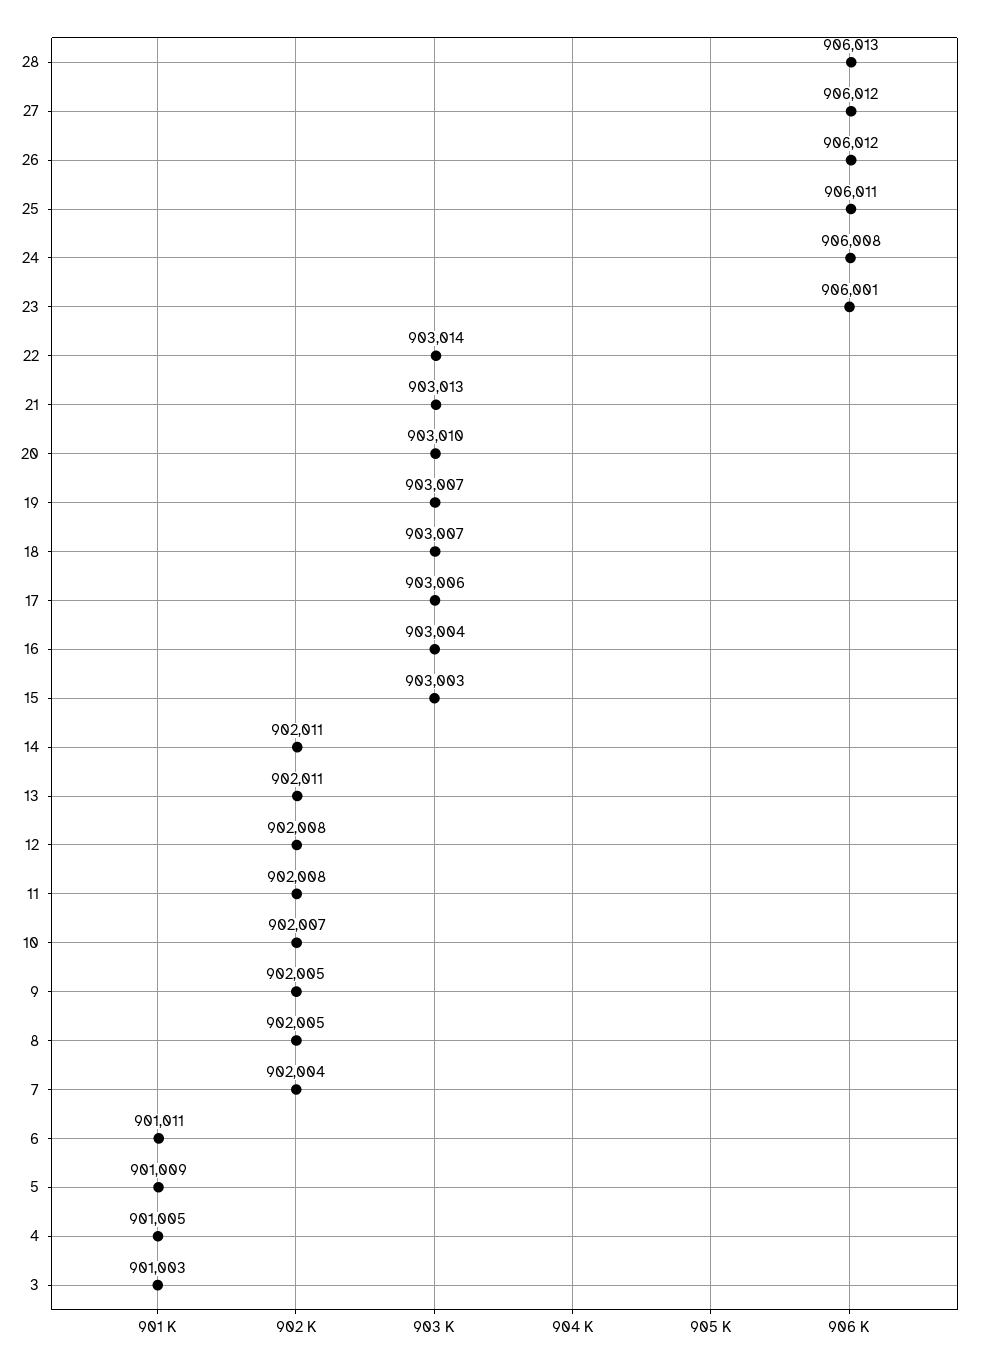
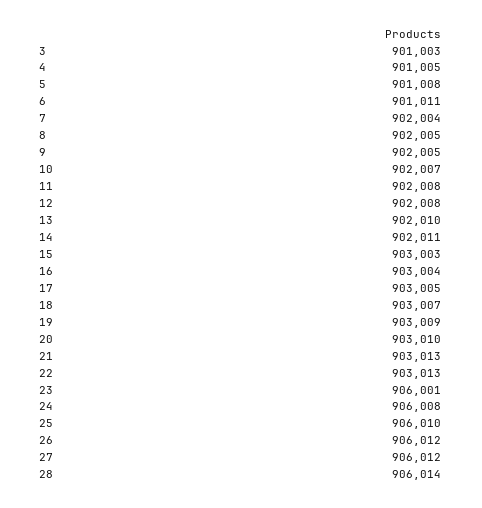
28: 906013 -> 906014
25: 906011 -> 906010
22: 903014 -> 903013
19: 903007 -> 903009
17: 903006 -> 903005
13: 902011 -> 902010
5: 901009 -> 901008

